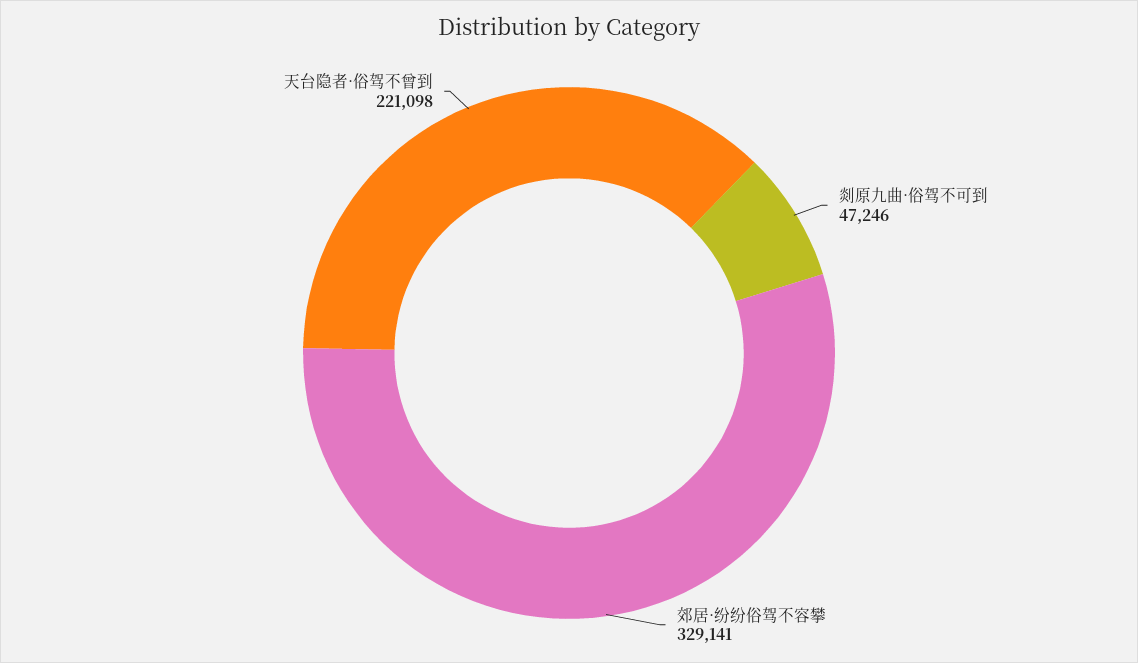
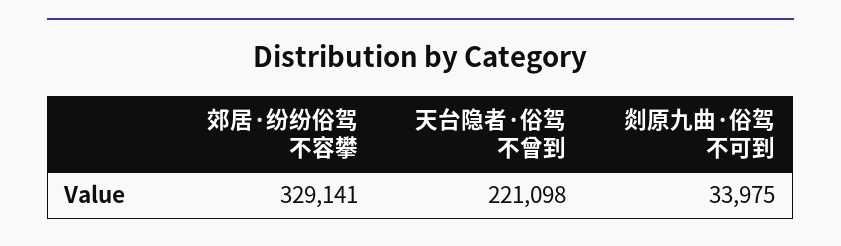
剡原九曲·俗驾不可到: 47246 -> 33975

